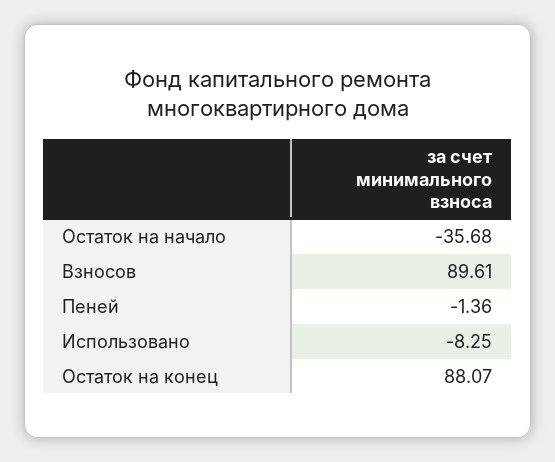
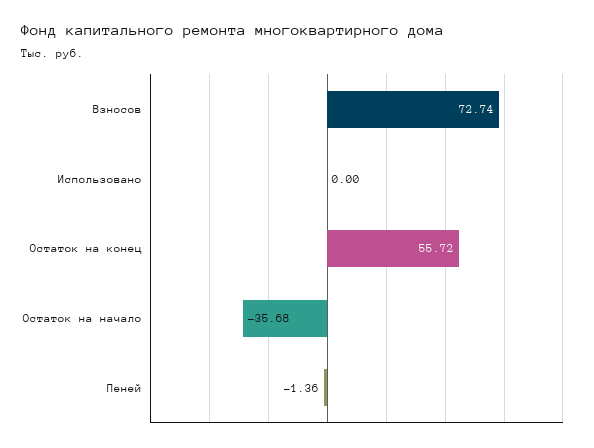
Взносов: 89.61 -> 72.74
Использовано: -8.25 -> 0
Остаток на конец: 88.07 -> 55.72

